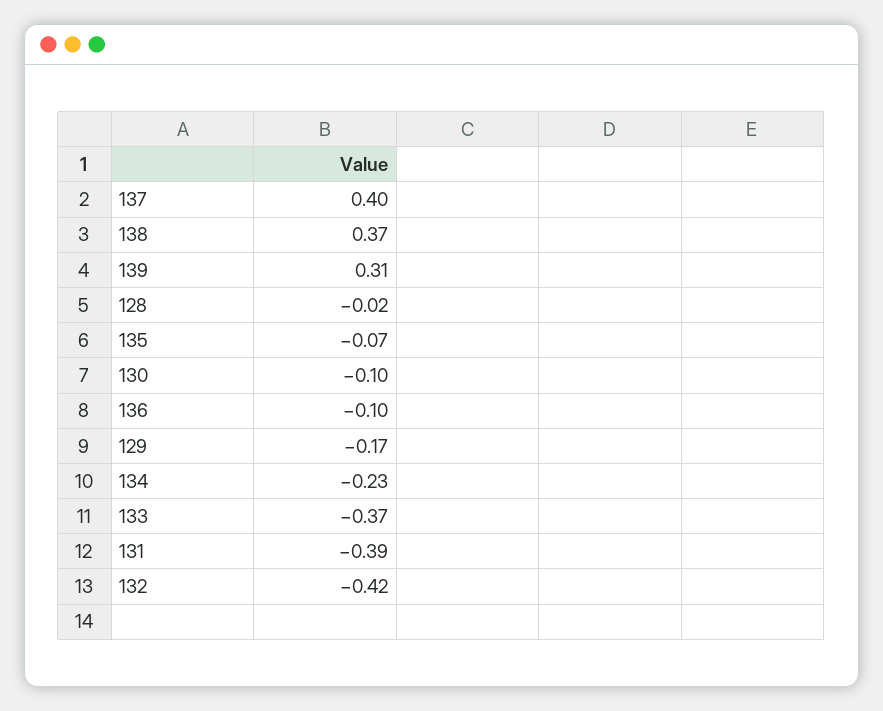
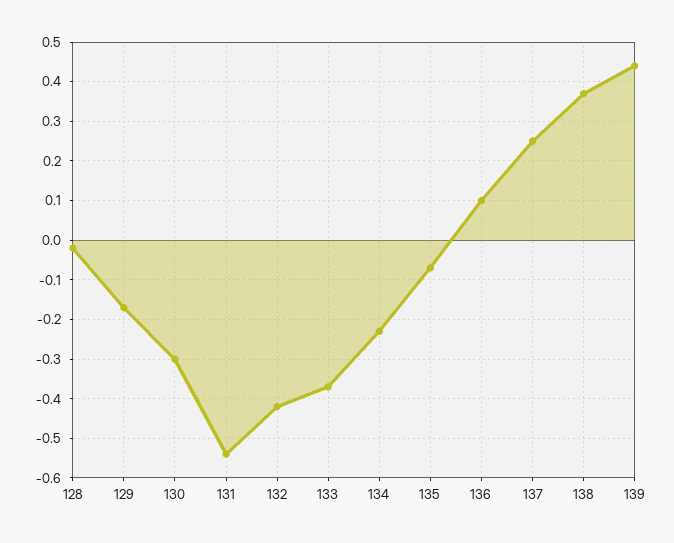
137: 0.4 -> 0.25
139: 0.31 -> 0.45
130: -0.1 -> -0.3
136: -0.1 -> 0.1
131: -0.39 -> -0.55

